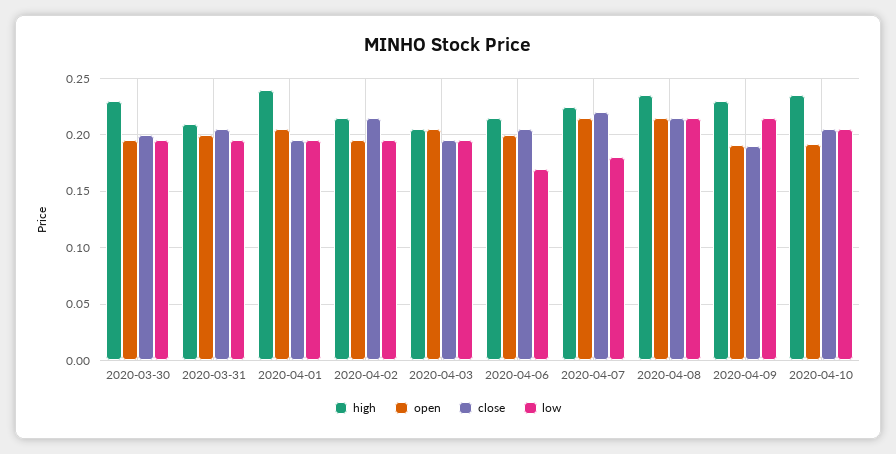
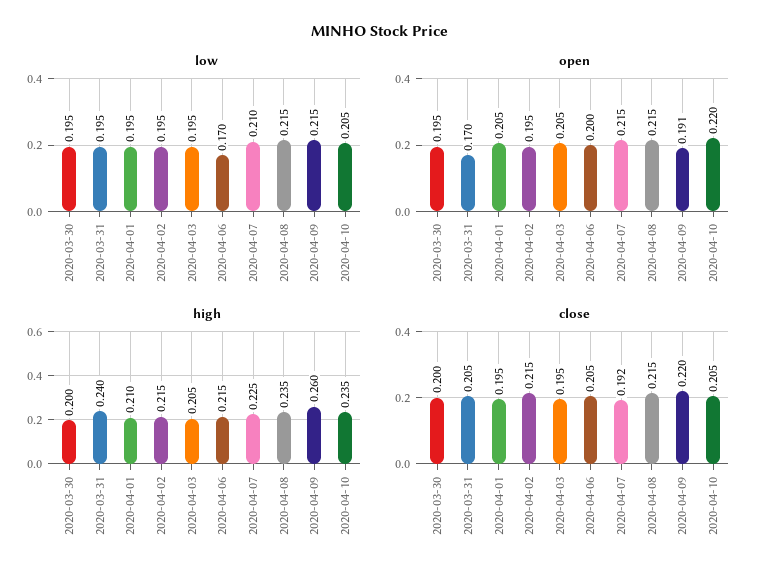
high, 2020-03-30: 0.23 -> 0.2
high, 2020-03-31: 0.21 -> 0.24
open, 2020-03-31: 0.2 -> 0.17
high, 2020-04-01: 0.24 -> 0.21
close, 2020-04-07: 0.22 -> 0.192
low, 2020-04-07: 0.18 -> 0.21
high, 2020-04-09: 0.23 -> 0.26
close, 2020-04-09: 0.19 -> 0.22
open, 2020-04-10: 0.19 -> 0.22

